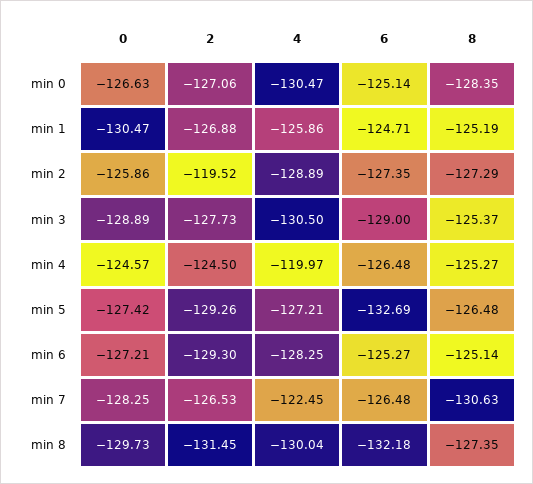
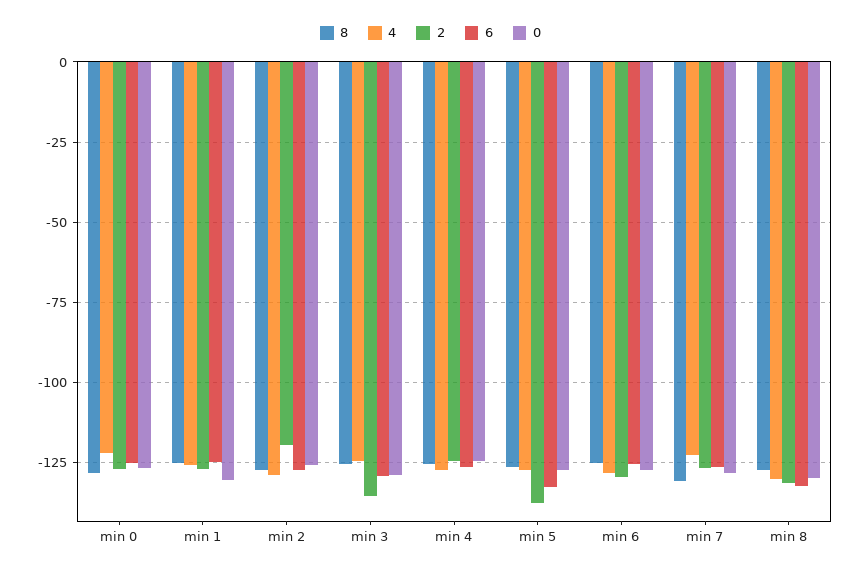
4, min 0: -130.47 -> -122.5
2, min 3: -127.73 -> -135
4, min 3: -130.5 -> -125
4, min 4: -119.97 -> -127.5
2, min 5: -129.26 -> -137.5

